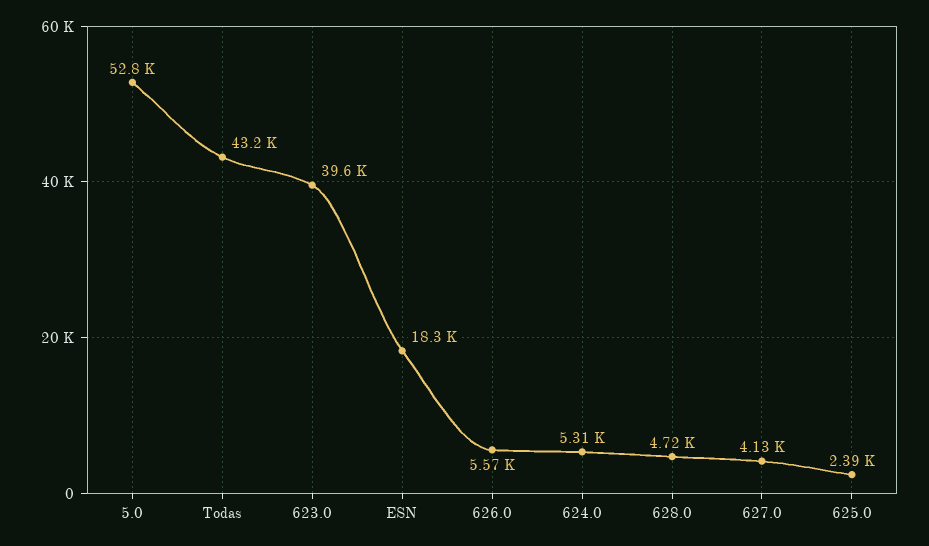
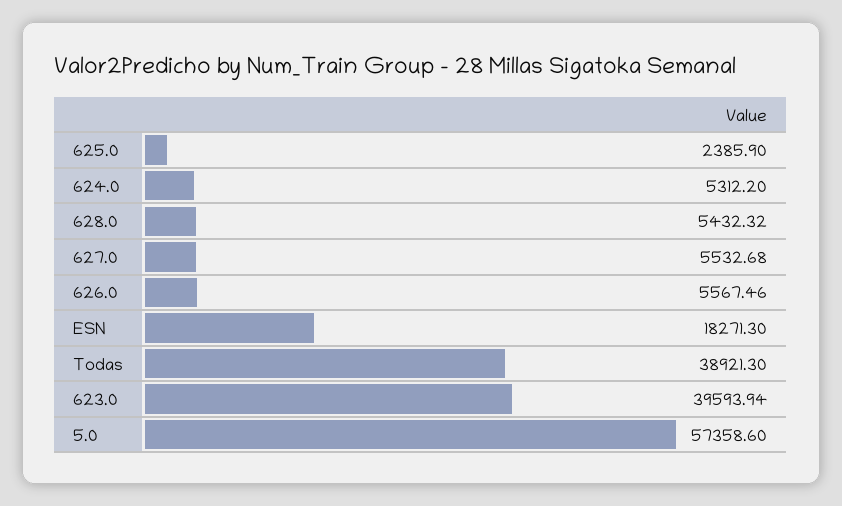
5.0: 52800 -> 57358.6
Todas: 43200 -> 38921.3
628.0: 4720 -> 5432.32
627.0: 4130 -> 5532.68

